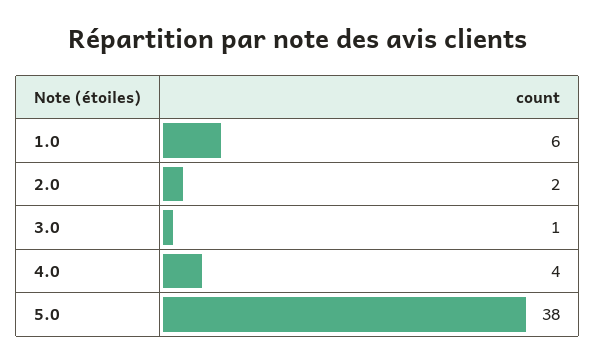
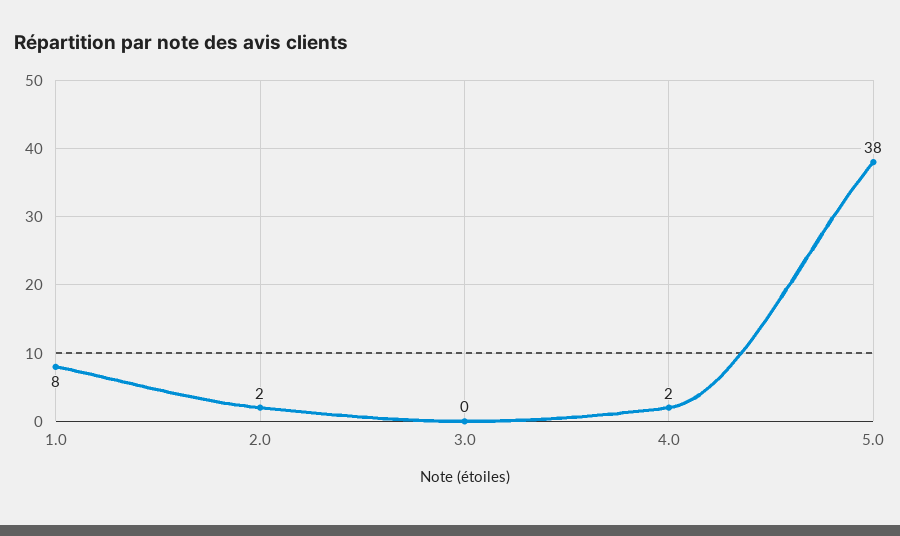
1.0: 6 -> 8
3.0: 1 -> 0
4.0: 4 -> 2

